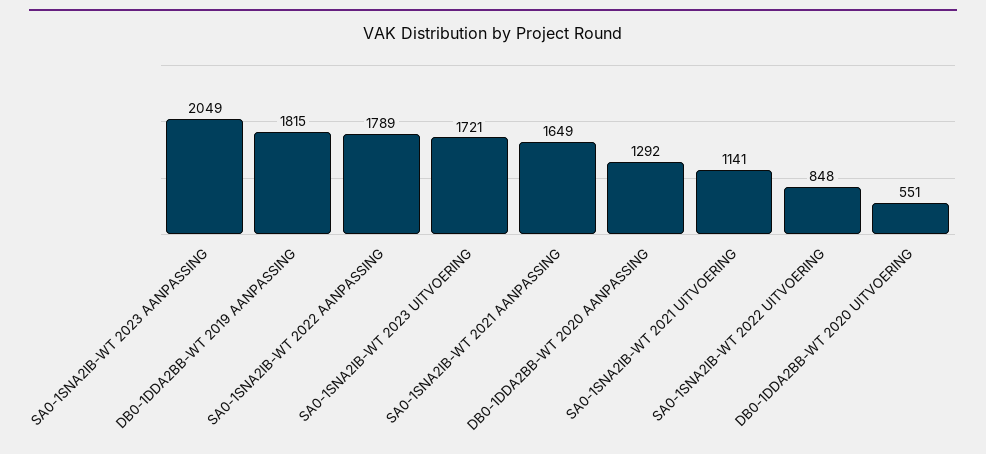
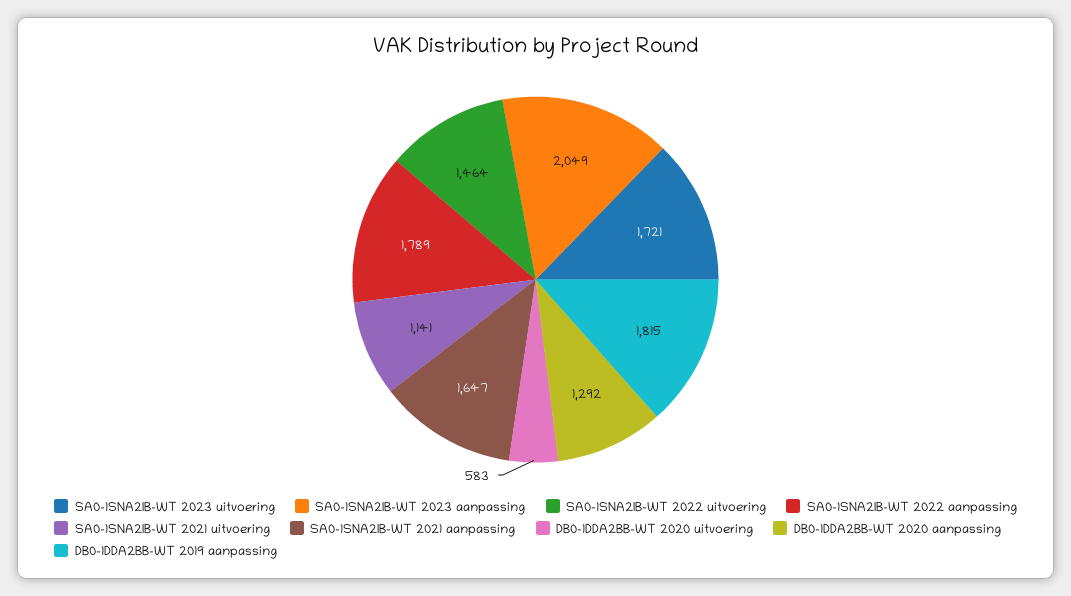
SA0-1SNA2IB-WT 2021 AANPASSING: 1649 -> 1647
SA0-1SNA2IB-WT 2022 UITVOERING: 848 -> 1464
DB0-1DDA2BB-WT 2020 UITVOERING: 551 -> 583

